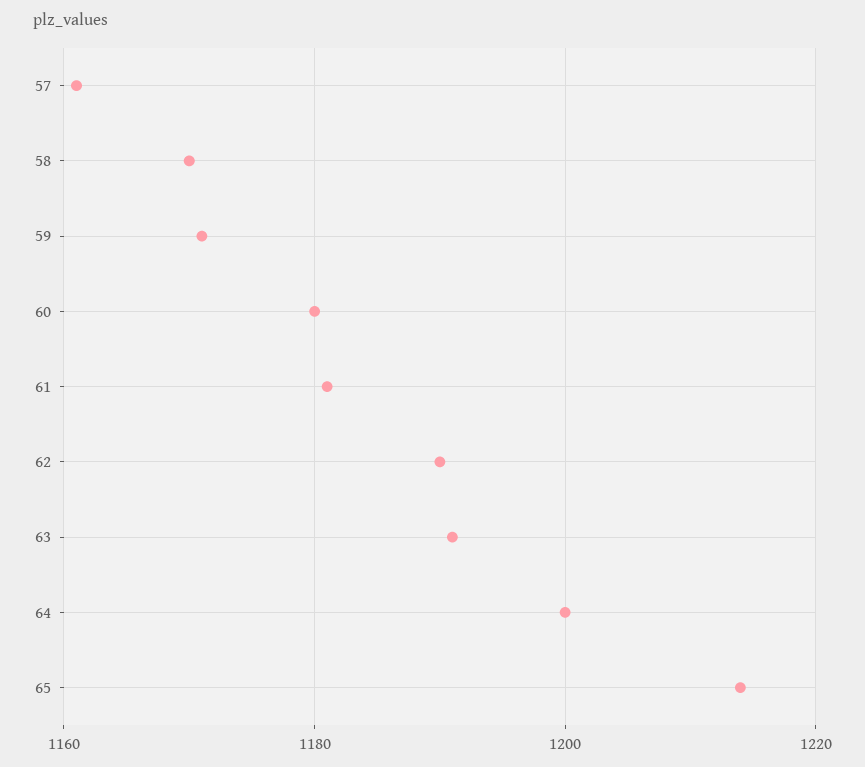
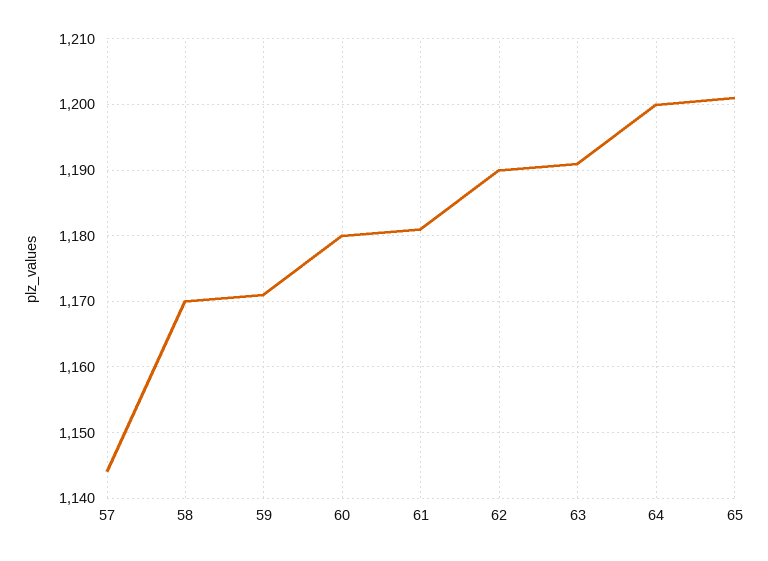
57: 1160 -> 1144
65: 1215 -> 1201

